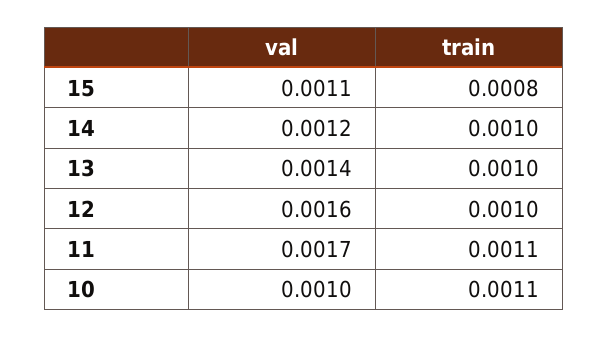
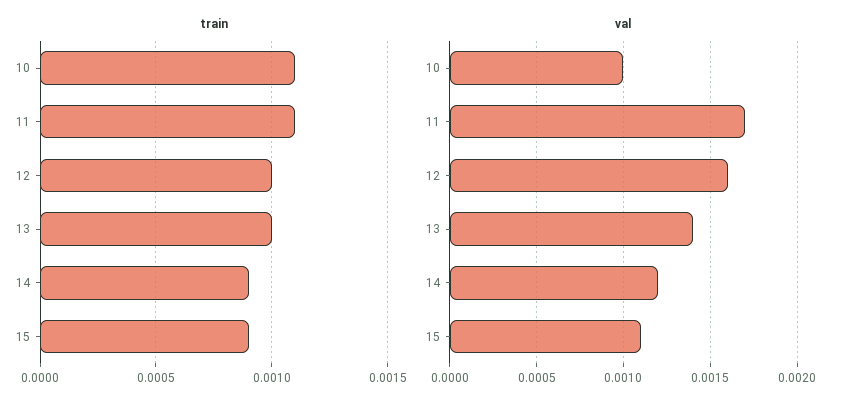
train, 15: 0.0008 -> 0.0009
train, 14: 0.001 -> 0.0009

